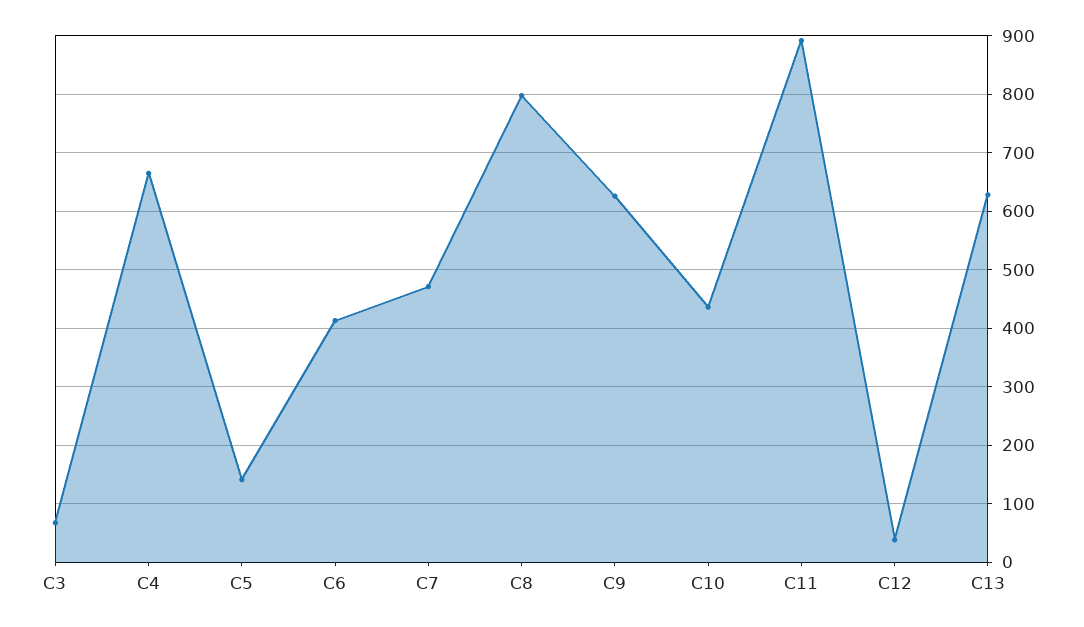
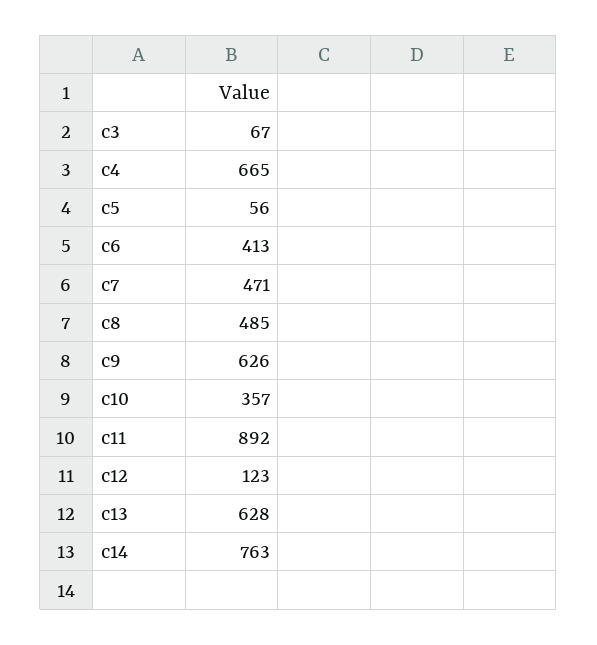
C5: 140 -> 56
C8: 800 -> 485
C10: 440 -> 357
C12: 40 -> 123
c14: none -> 763

